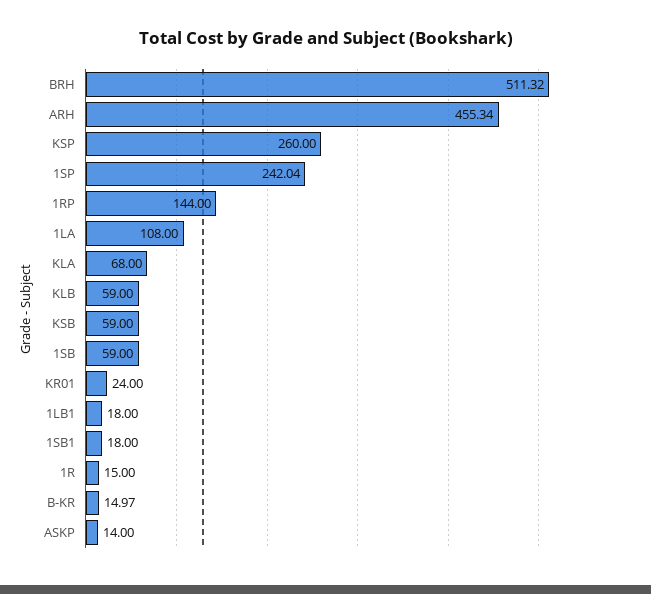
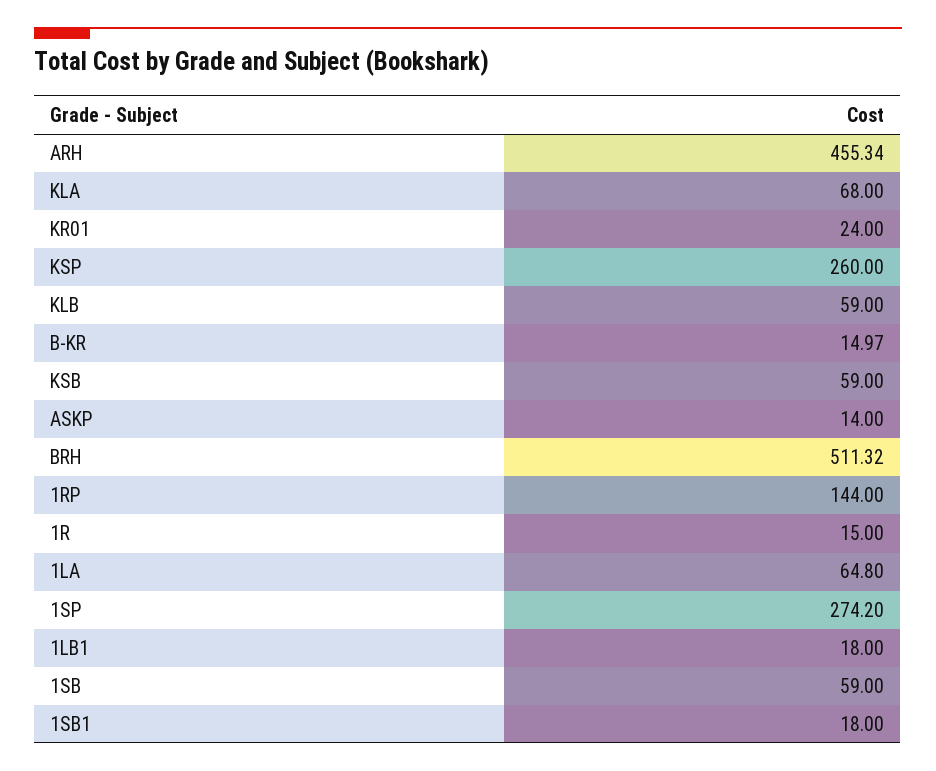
1SP: 242.04 -> 274.2
1LA: 108 -> 64.8

